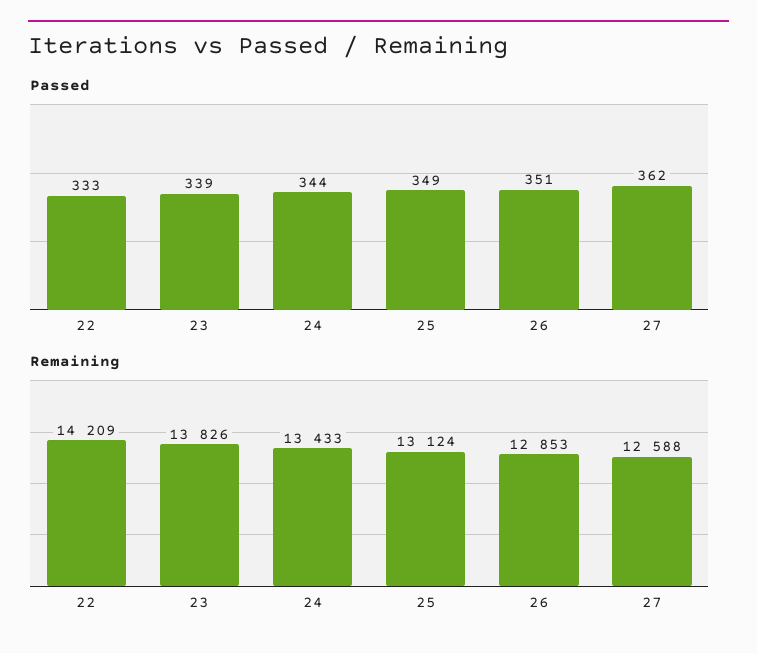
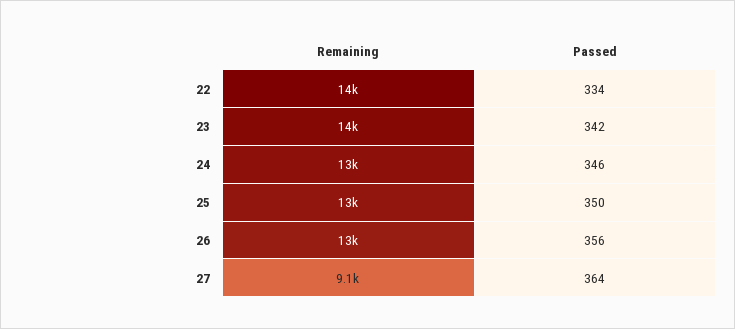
Passed, 22: 333 -> 334
Passed, 23: 339 -> 342
Passed, 24: 344 -> 346
Passed, 25: 349 -> 350
Passed, 26: 351 -> 356
Passed, 27: 362 -> 364
Remaining, 27: 12588 -> 9100

